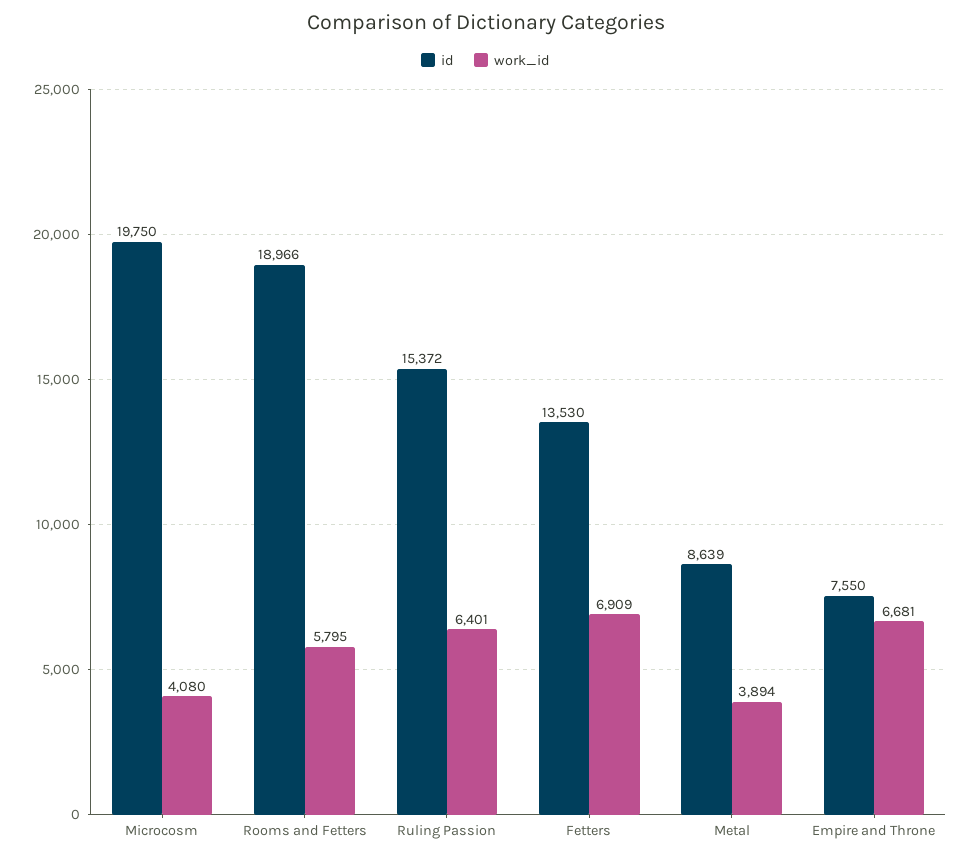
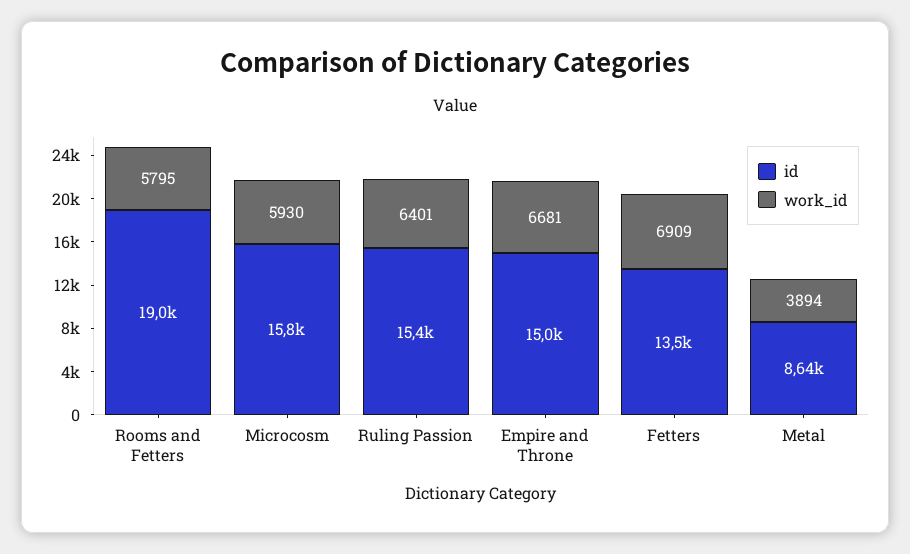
id, Microcosm: 19750 -> 15800
work_id, Microcosm: 4080 -> 5930
id, Empire and Throne: 7550 -> 15000

